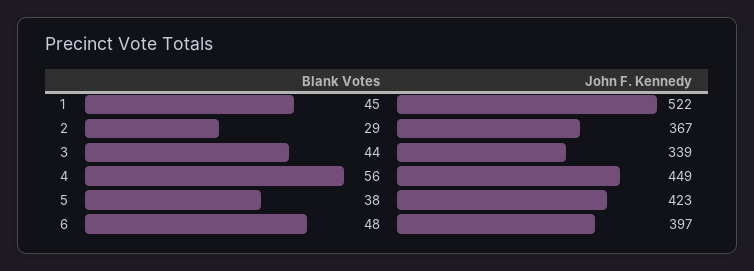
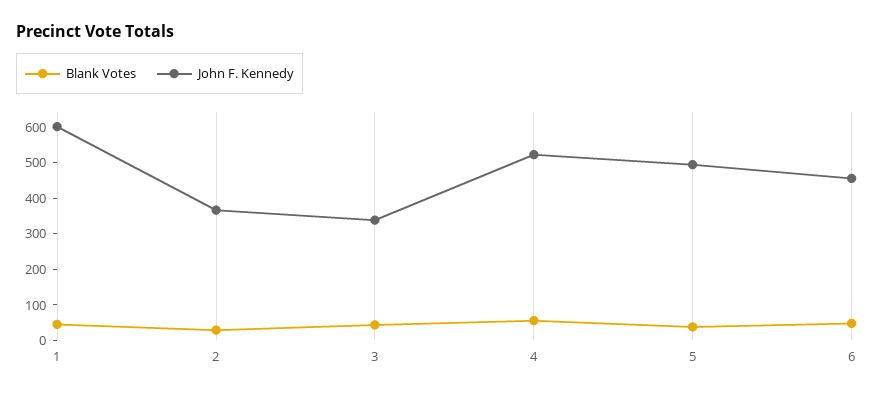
John F. Kennedy, 1: 522 -> 600
John F. Kennedy, 4: 449 -> 525
John F. Kennedy, 5: 423 -> 500
John F. Kennedy, 6: 397 -> 450

